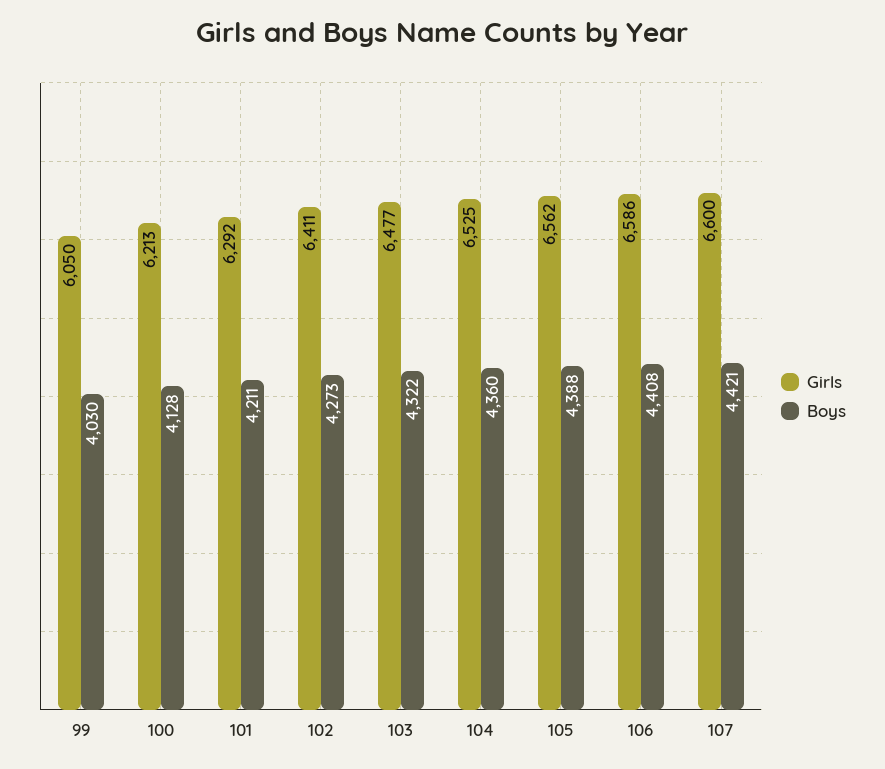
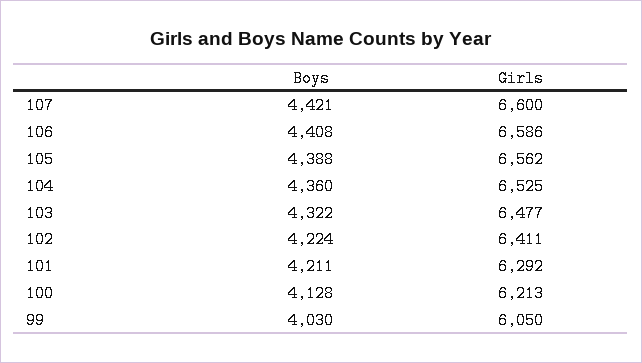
Boys, 102: 4273 -> 4224

